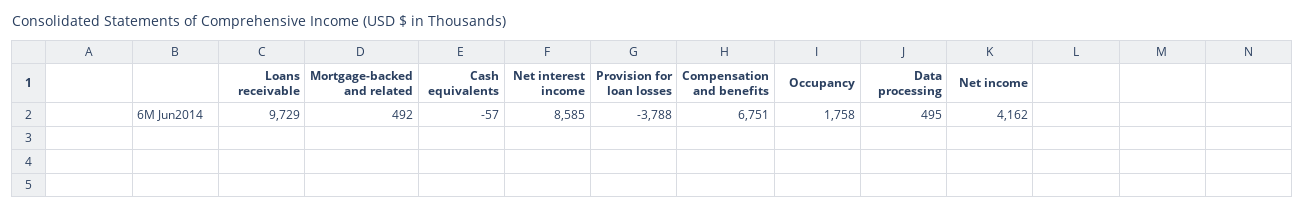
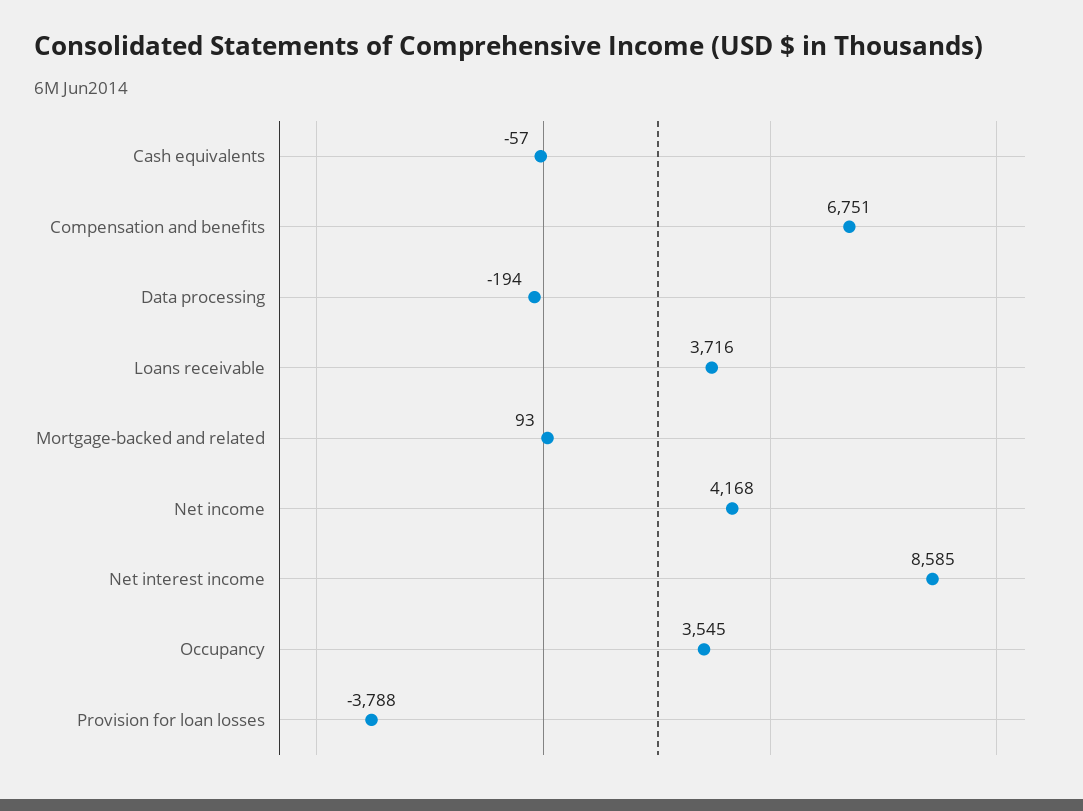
Loans receivable: 9729 -> 3716
Mortgage-backed and related: 492 -> 93
Occupancy: 1758 -> 3545
Data processing: 495 -> -194
Net income: 4162 -> 4168

